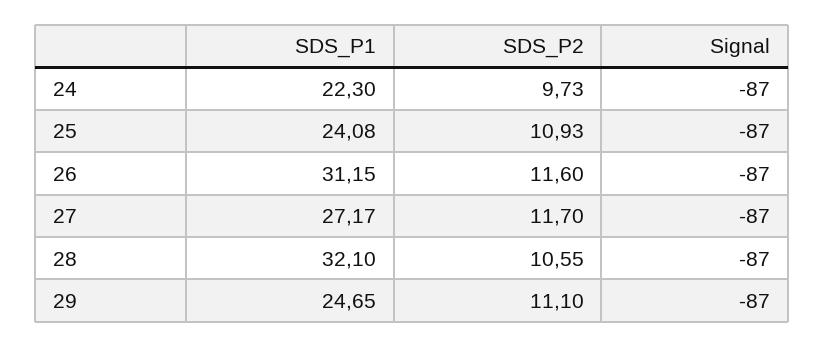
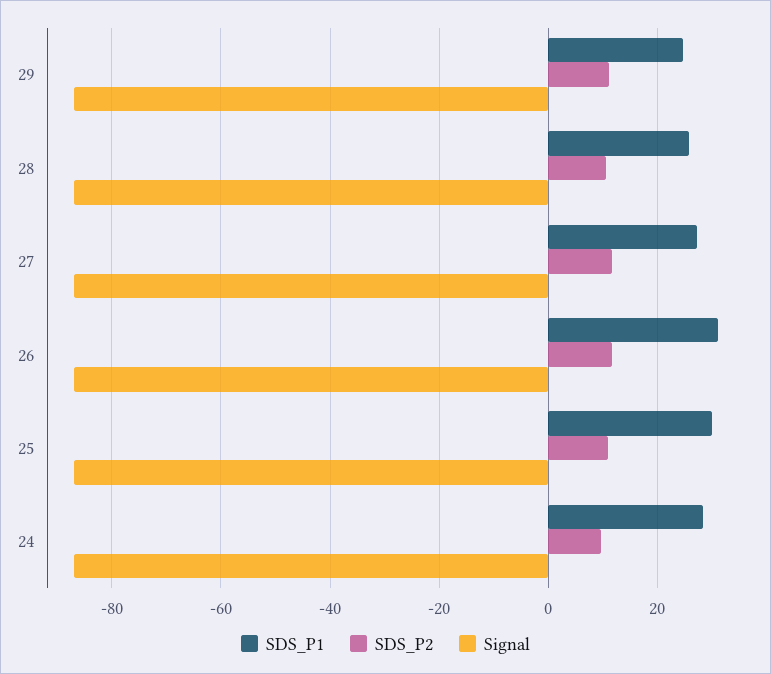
SDS_P1, 24: 22.3 -> 28
SDS_P1, 25: 24.08 -> 30
SDS_P1, 28: 32.1 -> 26

